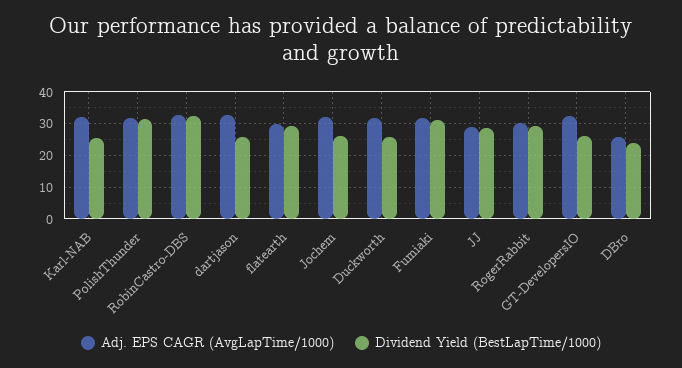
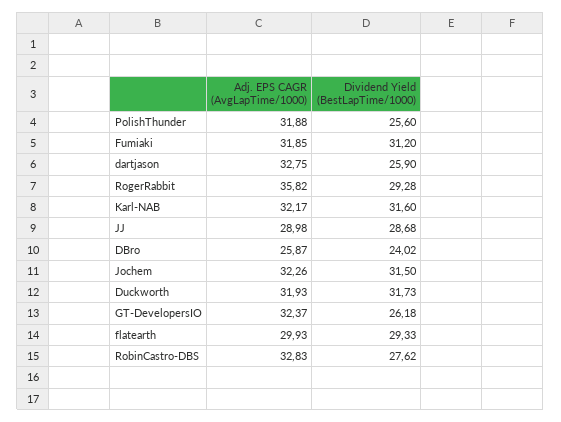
Dividend Yield (BestLapTime/1000), Karl-NAB: 26 -> 31.6
Dividend Yield (BestLapTime/1000), PolishThunder: 32 -> 25.6
Dividend Yield (BestLapTime/1000), RobinCastro-DBS: 32 -> 27.62
Dividend Yield (BestLapTime/1000), Jochem: 26 -> 31.5
Dividend Yield (BestLapTime/1000), Duckworth: 26 -> 31.73
Adj. EPS CAGR (AvgLapTime/1000), RogerRabbit: 30 -> 35.82

